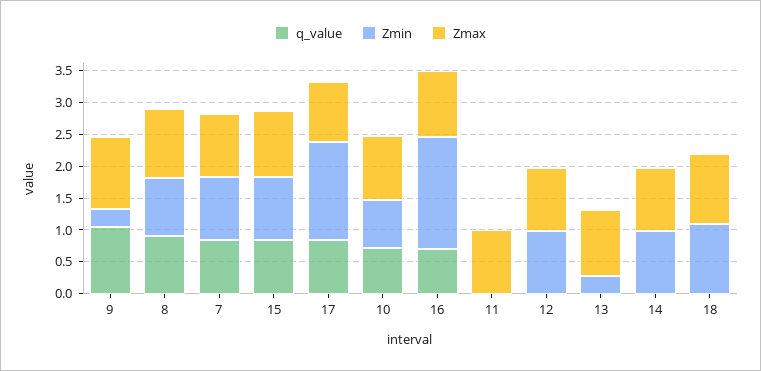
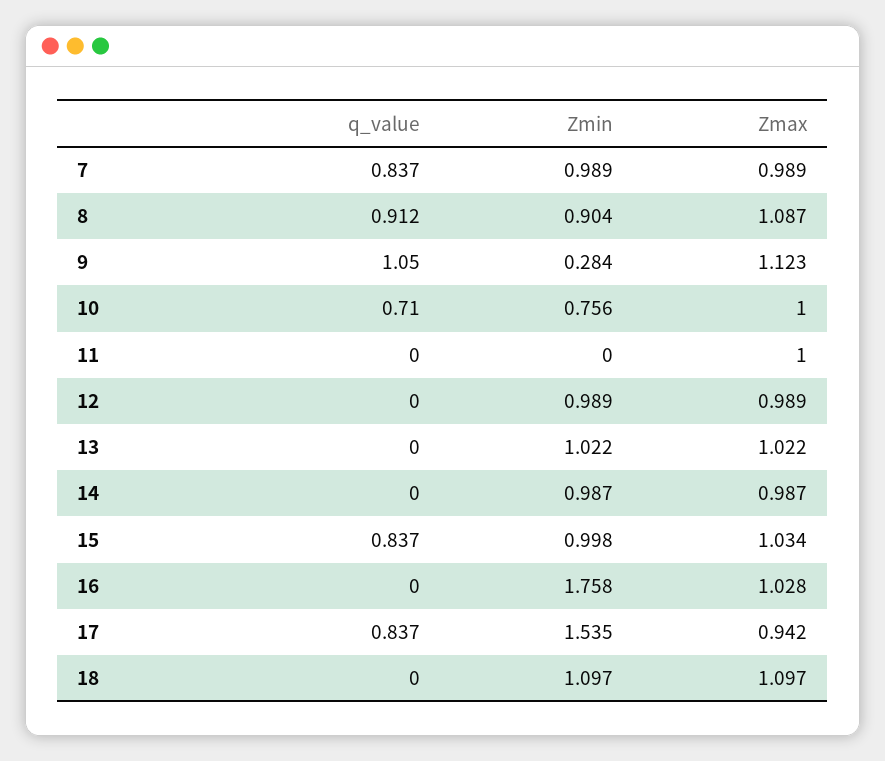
q_value, 16: 0.75 -> 0
Zmin, 13: 0.25 -> 1.022

